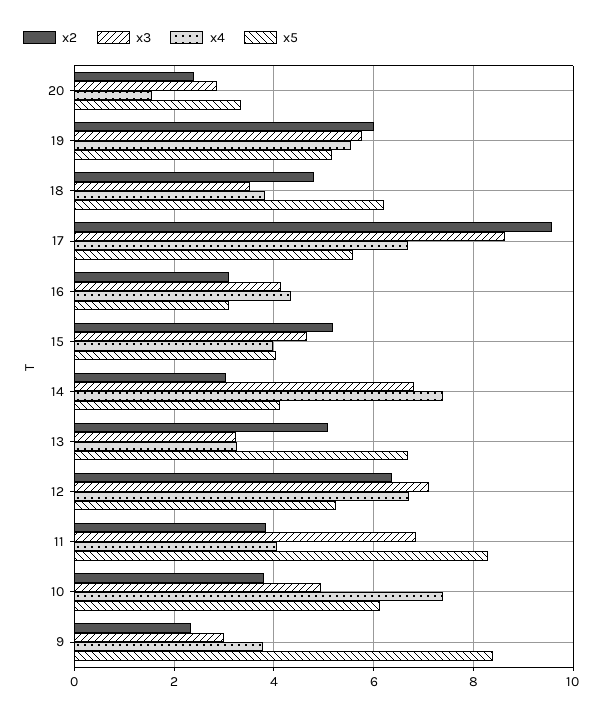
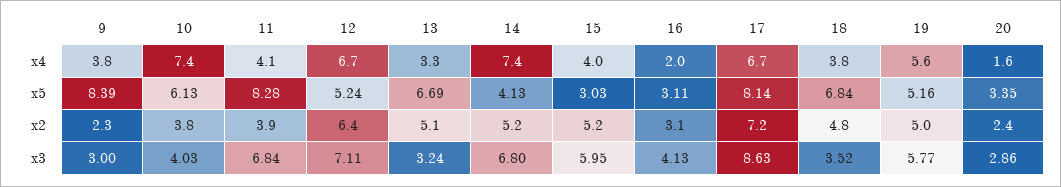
x2, 19: 6 -> 5
x5, 18: 6.2 -> 6.84
x2, 17: 9.6 -> 7.2
x5, 17: 5.6 -> 8.14
x4, 16: 4.4 -> 2
x3, 15: 4.6 -> 5.95
x5, 15: 4 -> 3.03
x2, 14: 3 -> 5.2
x3, 10: 5 -> 4.03

